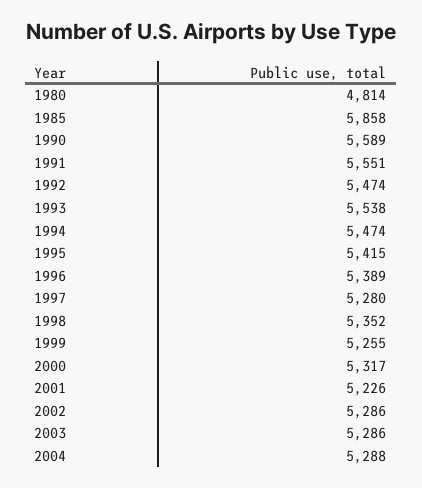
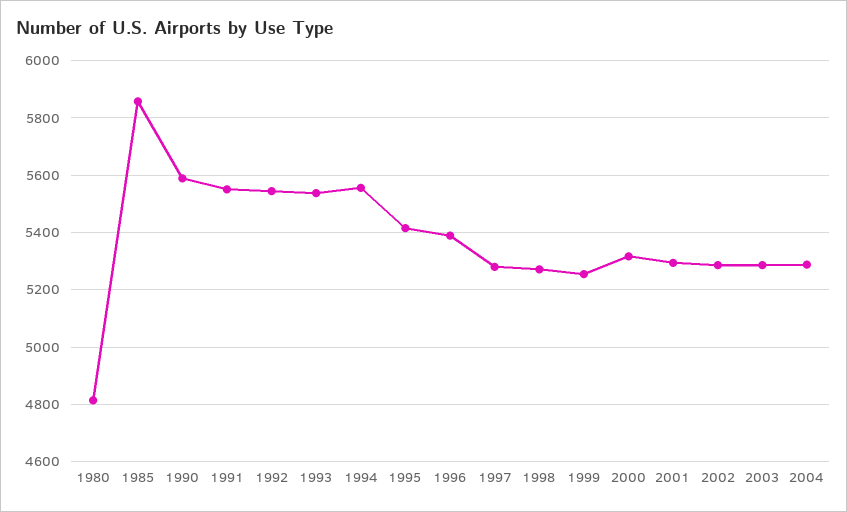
1992: 5474 -> 5550
1994: 5474 -> 5550
1998: 5352 -> 5275
2001: 5226 -> 5300

